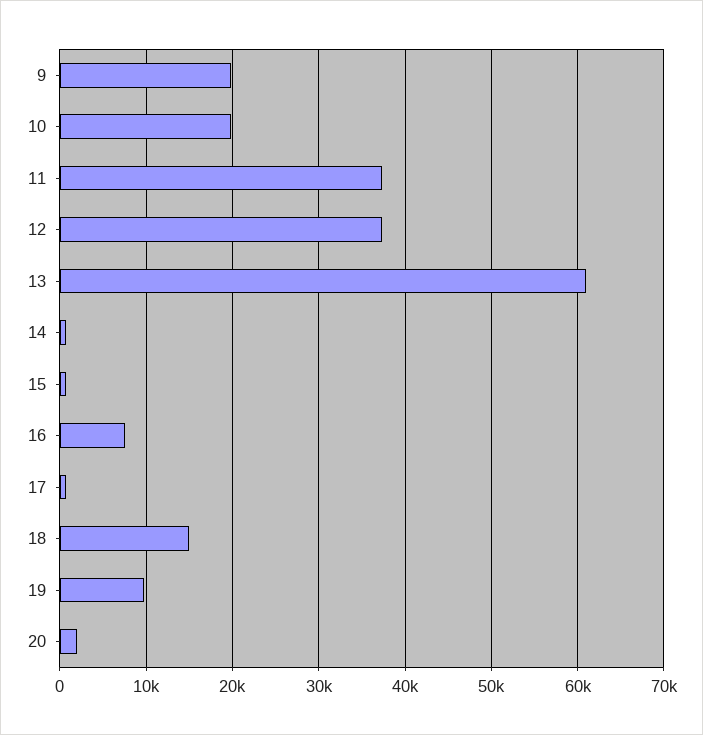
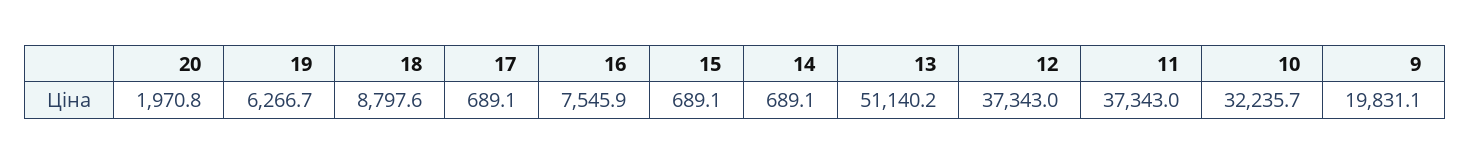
10: 20000 -> 32235.7
13: 61000 -> 51140.2
18: 15000 -> 8797.6
19: 10000 -> 6266.7

